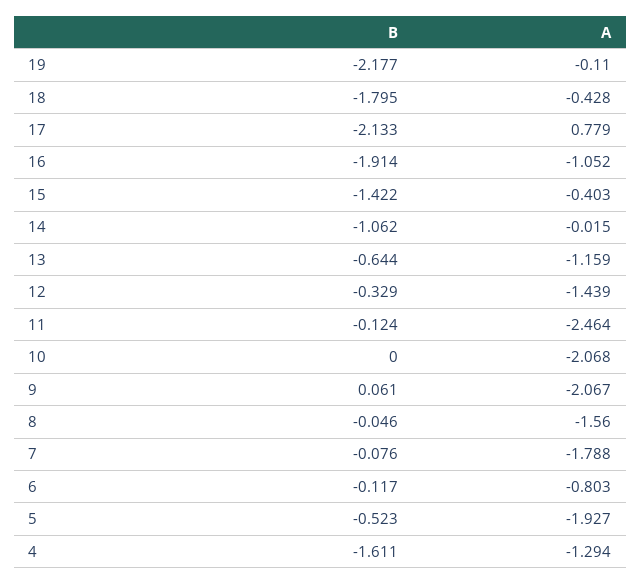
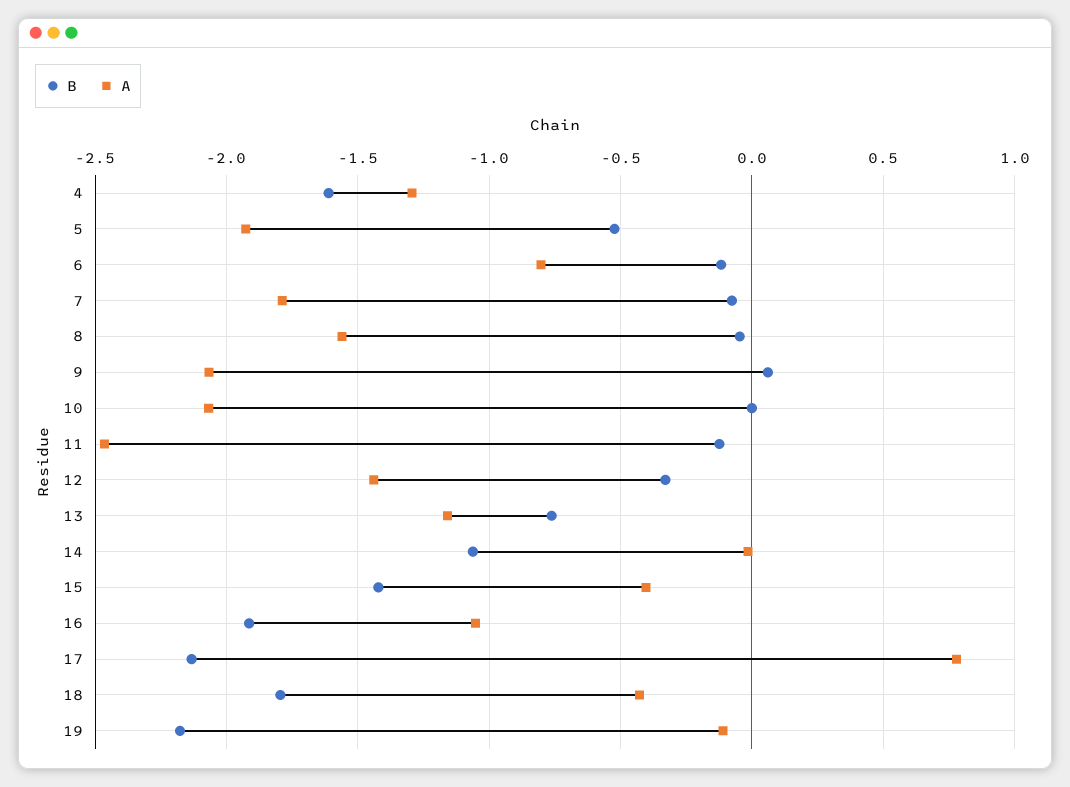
B, 13: -0.644 -> -0.75

